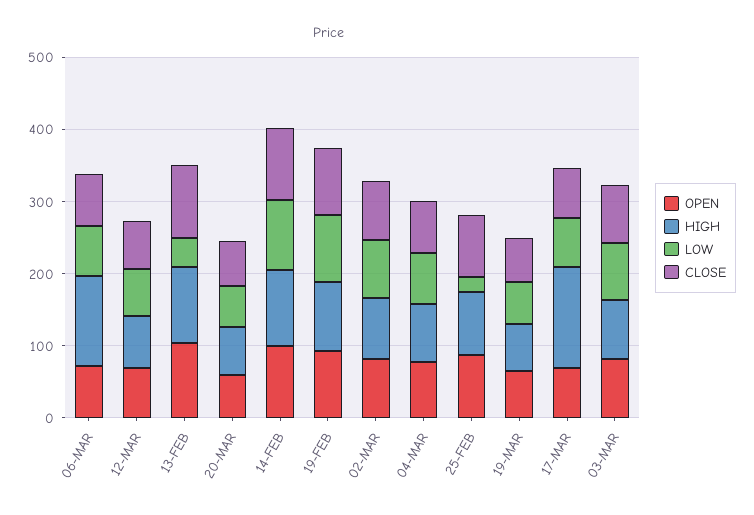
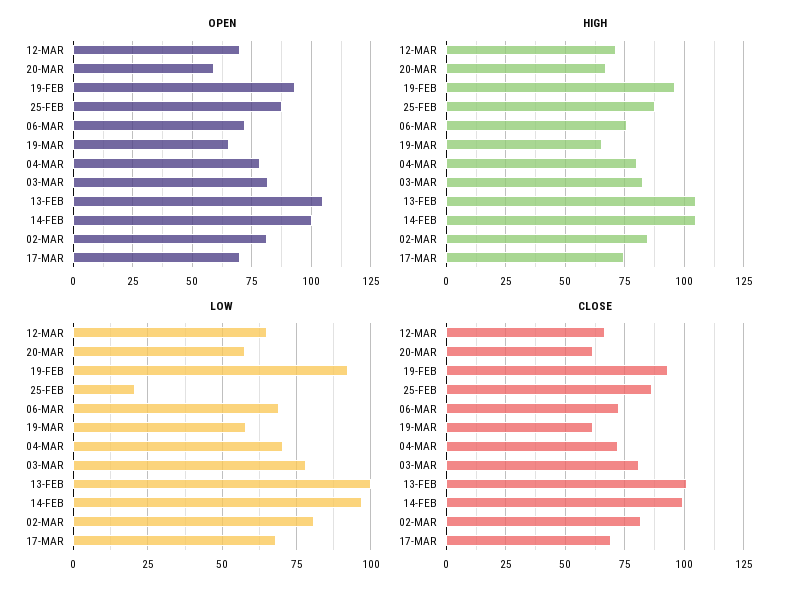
HIGH, 06-MAR: 120 -> 75
LOW, 13-FEB: 40 -> 100
HIGH, 17-MAR: 140 -> 75

